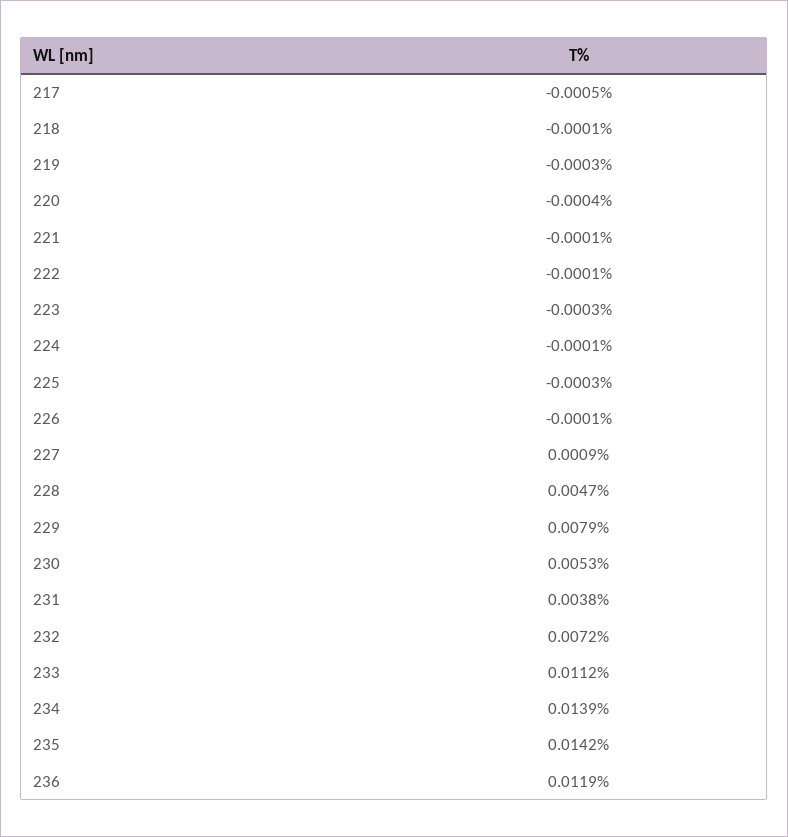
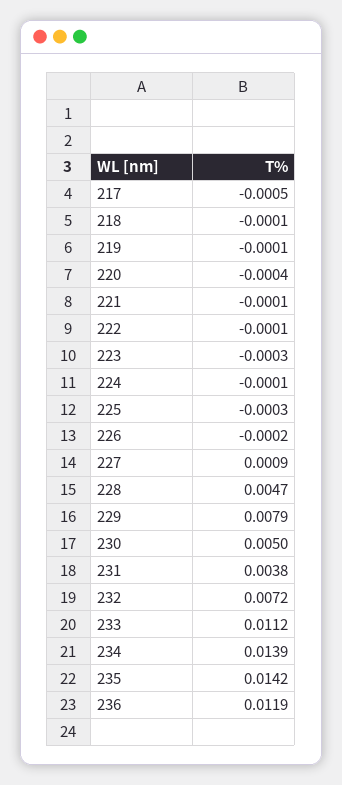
219: -0.0003 -> -0.0001
226: -0.0001 -> -0.0002
230: 0.0053 -> 0.005

